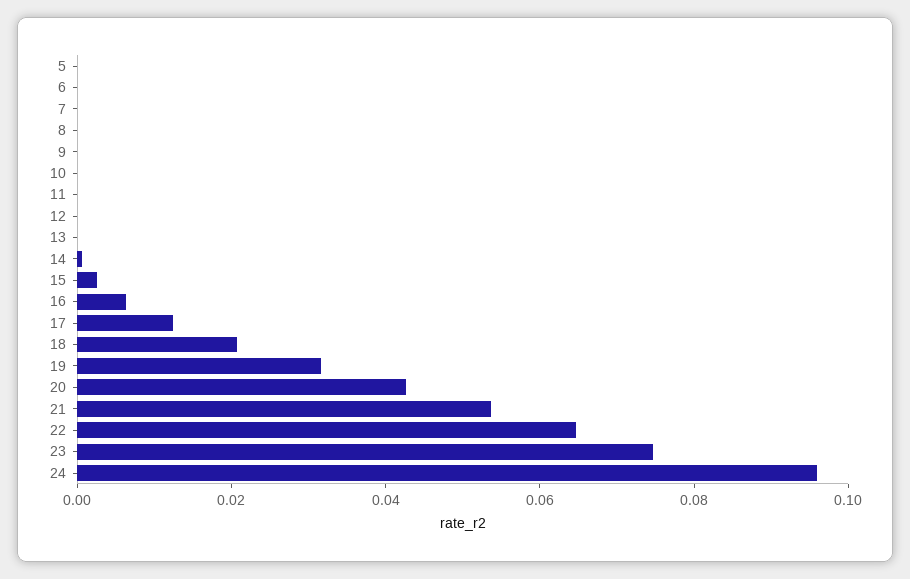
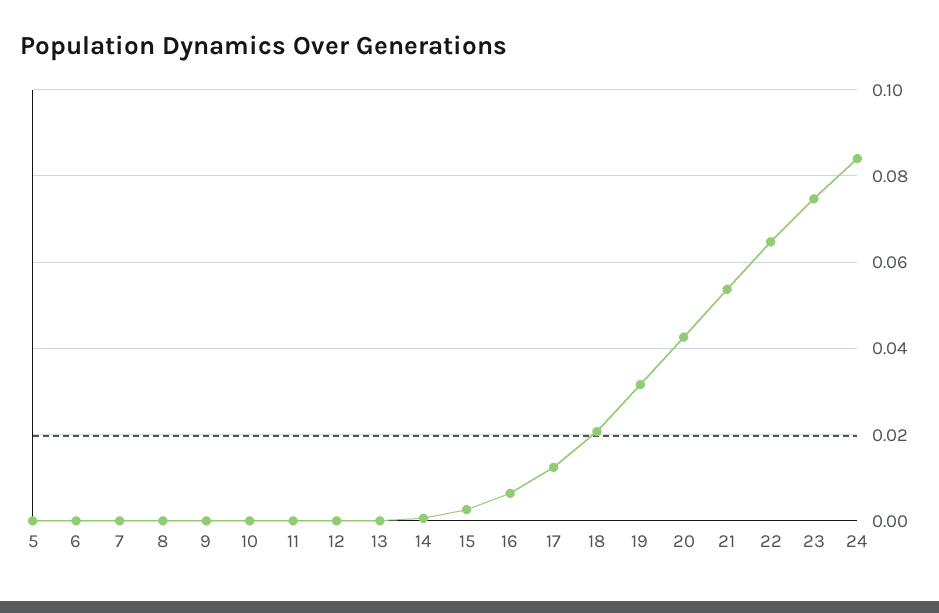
24: 0.095 -> 0.084

